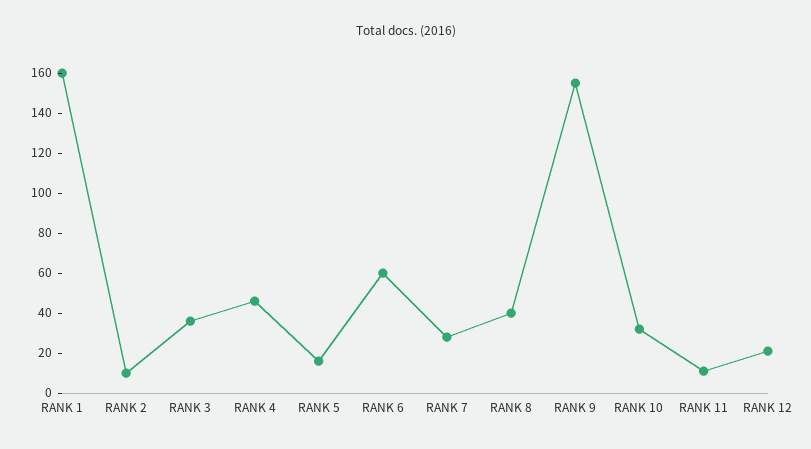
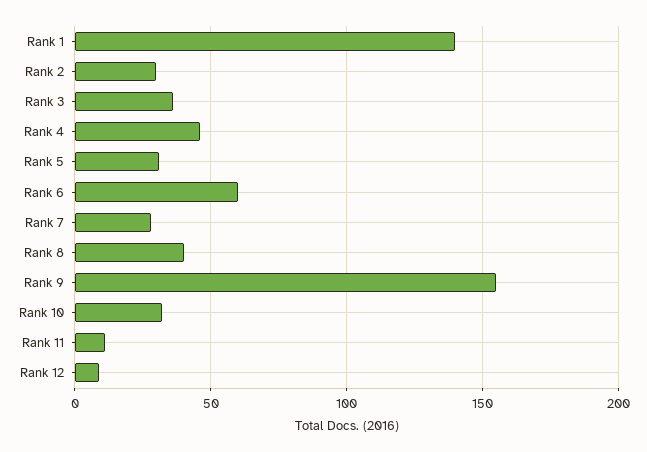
RANK 1: 160 -> 140
RANK 2: 10 -> 30
RANK 5: 15 -> 30
RANK 12: 20 -> 10

